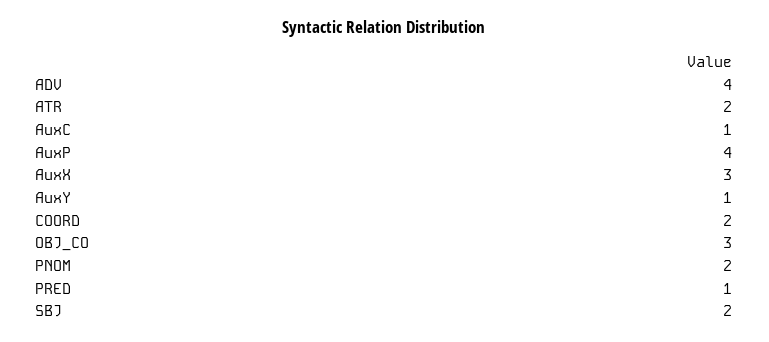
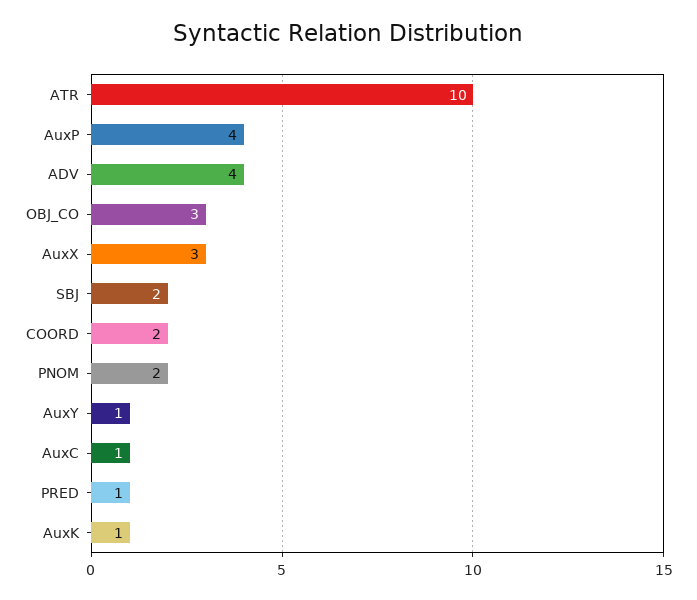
ATR: 2 -> 10
AuxK: none -> 1

